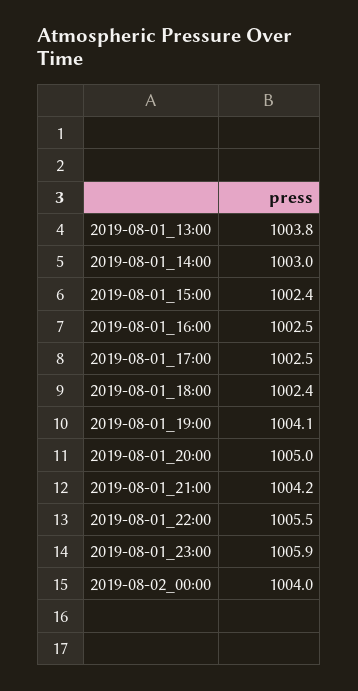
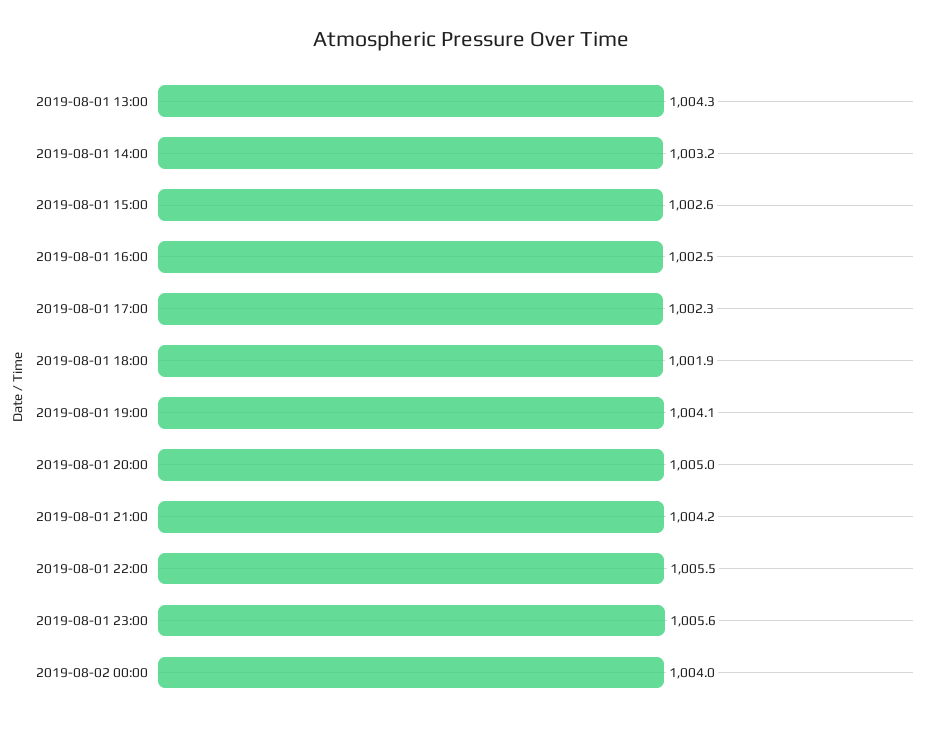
2019-08-01_13:00: 1003.8 -> 1004.3
2019-08-01_14:00: 1003 -> 1003.2
2019-08-01_15:00: 1002.4 -> 1002.6
2019-08-01_17:00: 1002.5 -> 1002.3
2019-08-01_18:00: 1002.4 -> 1001.9
2019-08-01_23:00: 1005.9 -> 1005.6

